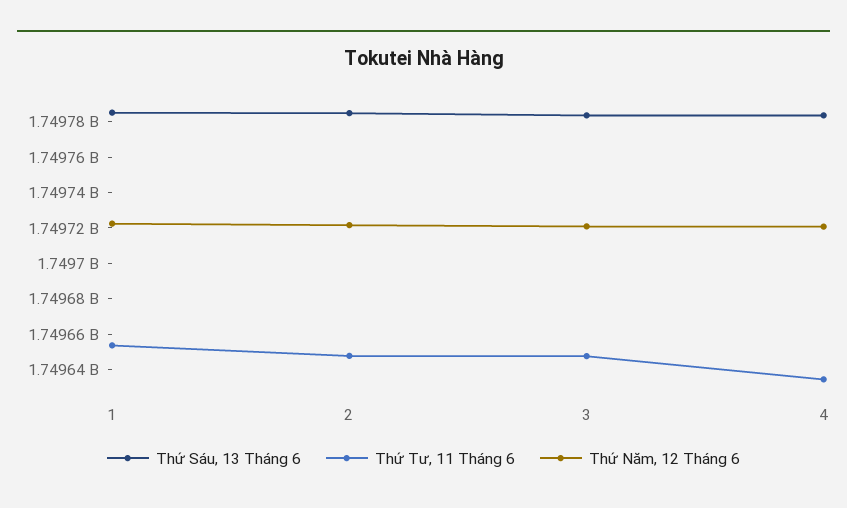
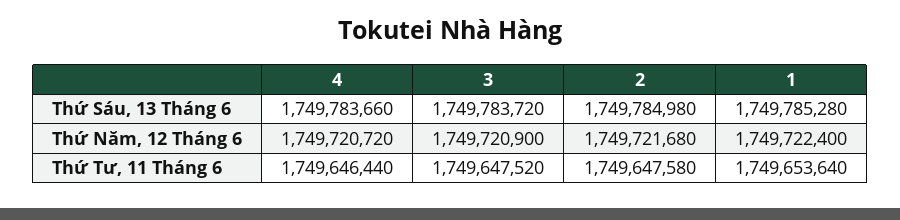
Thứ Tư, 11 Tháng 6, 4: 1749635000 -> 1749646440

